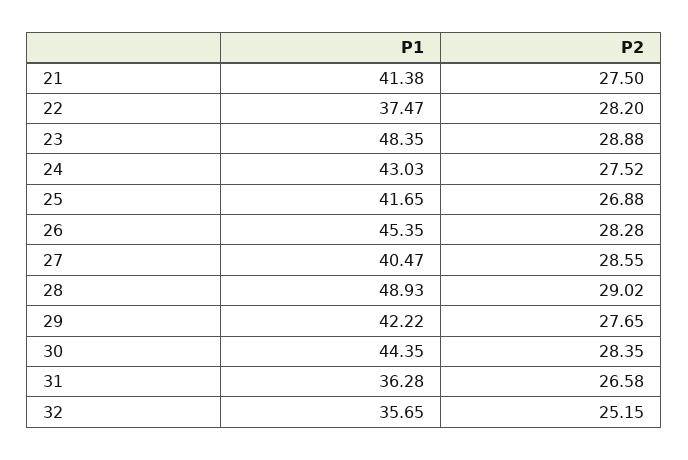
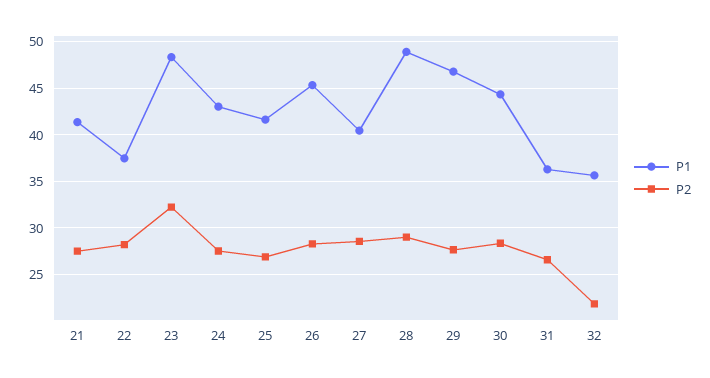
P2, 23: 28.88 -> 32
P1, 29: 42.22 -> 47
P2, 32: 25.15 -> 22

